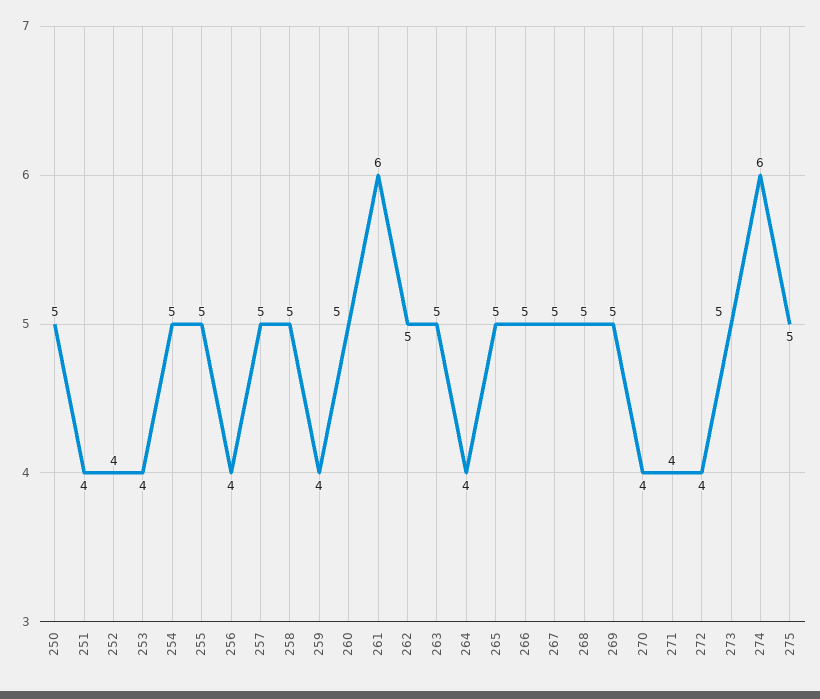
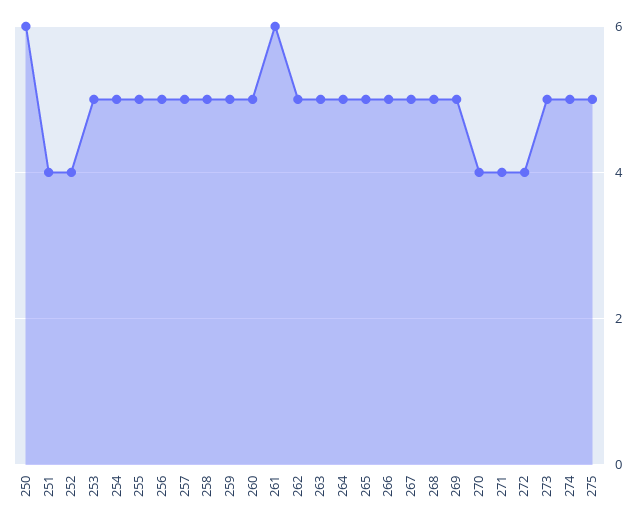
250: 5 -> 6
253: 4 -> 5
256: 4 -> 5
259: 4 -> 5
264: 4 -> 5
274: 6 -> 5

